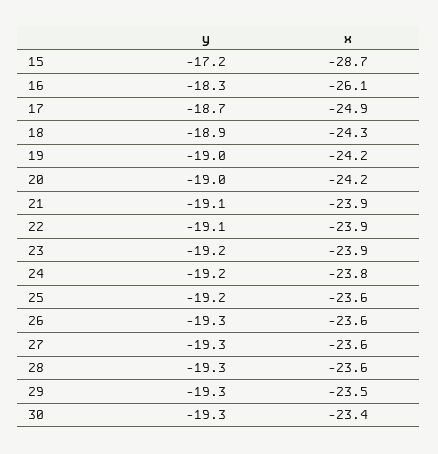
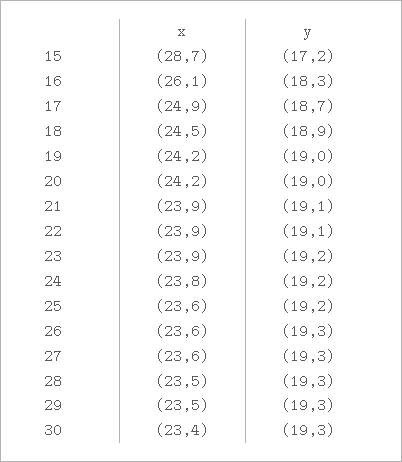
x, 18: -24.3 -> -24.5
x, 28: -23.6 -> -23.5

